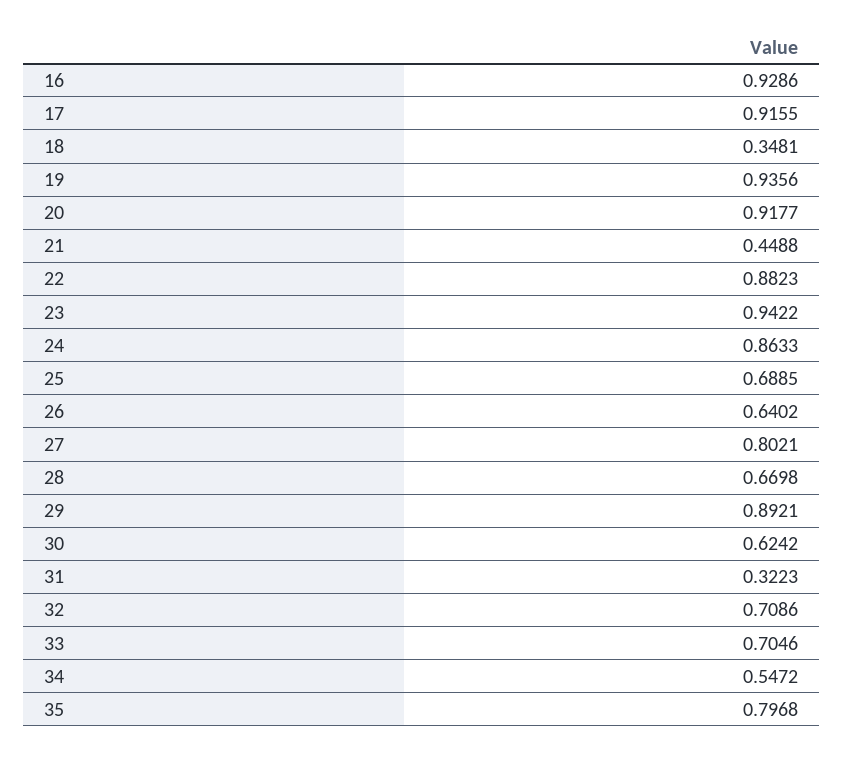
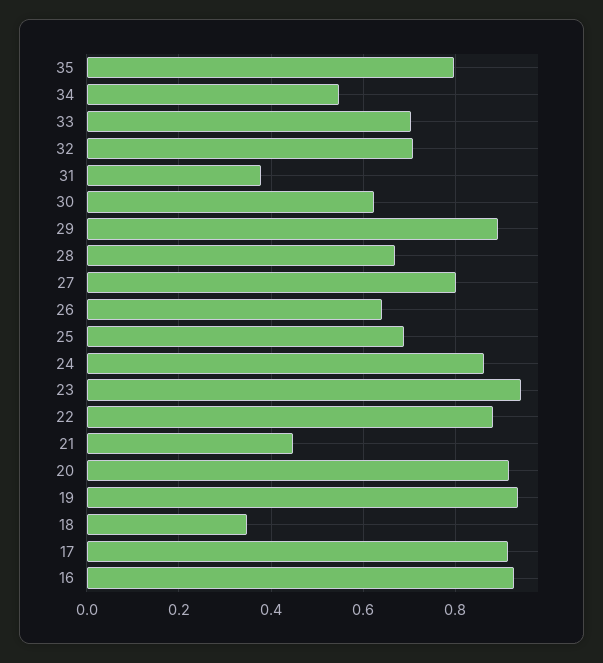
31: 0.3223 -> 0.38

